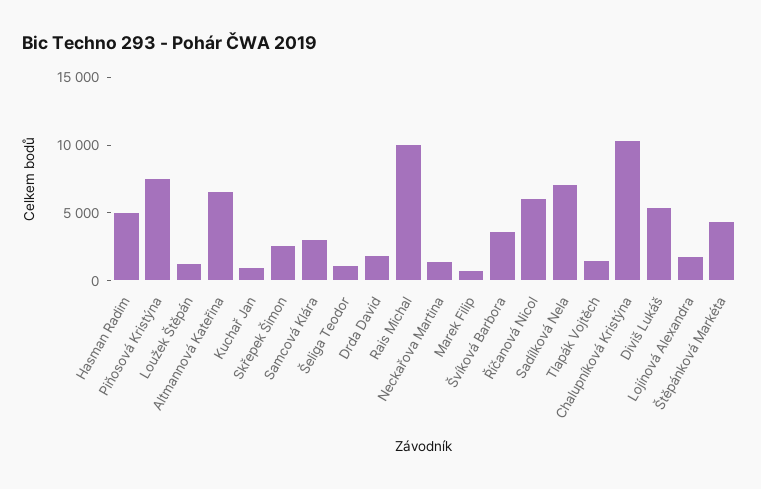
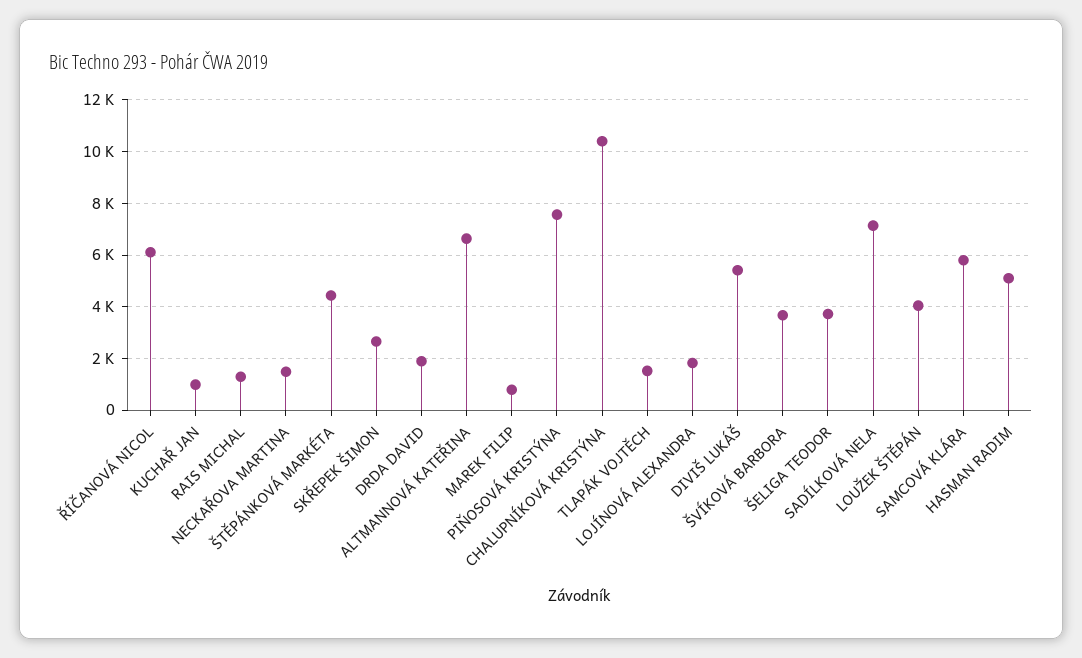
Loužek Štěpán: 1000 -> 4000
Samcová Klára: 3000 -> 5750
Šeliga Teodor: 1000 -> 3750
Rais Michal: 10000 -> 1250

